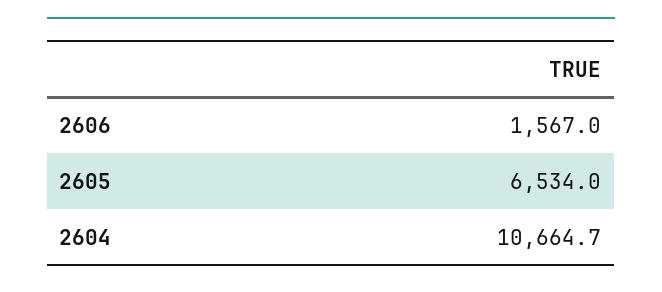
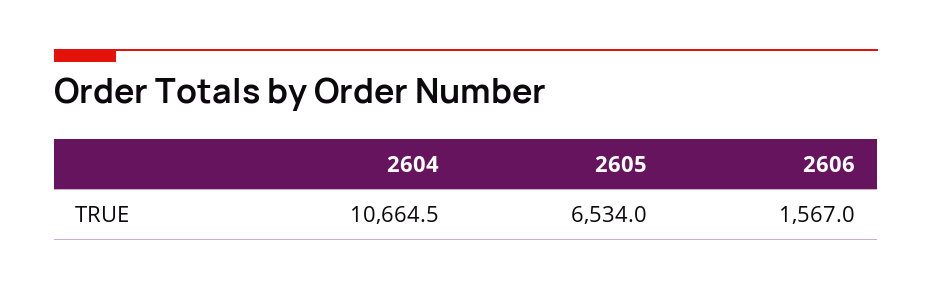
2604: 10664.7 -> 10664.5

